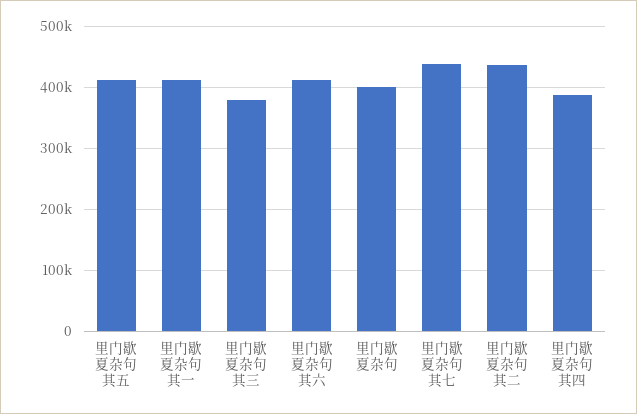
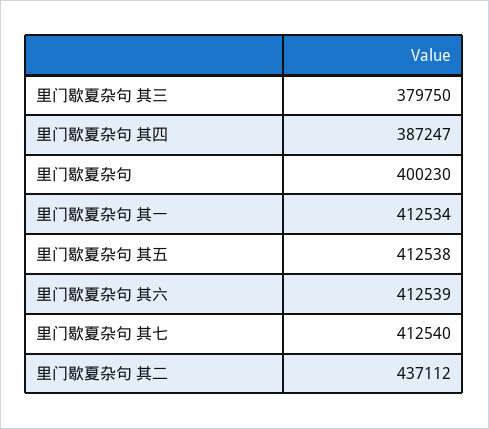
里门歇夏杂句 其七: 440000 -> 412540

